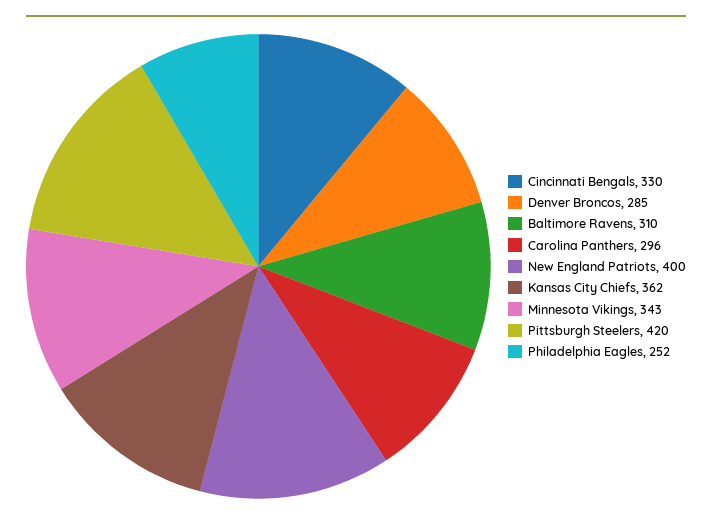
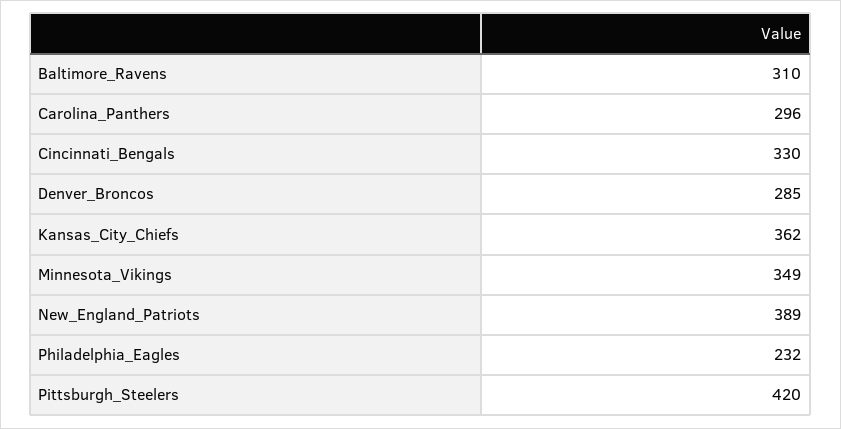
New England Patriots: 400 -> 389
Minnesota Vikings: 343 -> 349
Philadelphia Eagles: 252 -> 232

